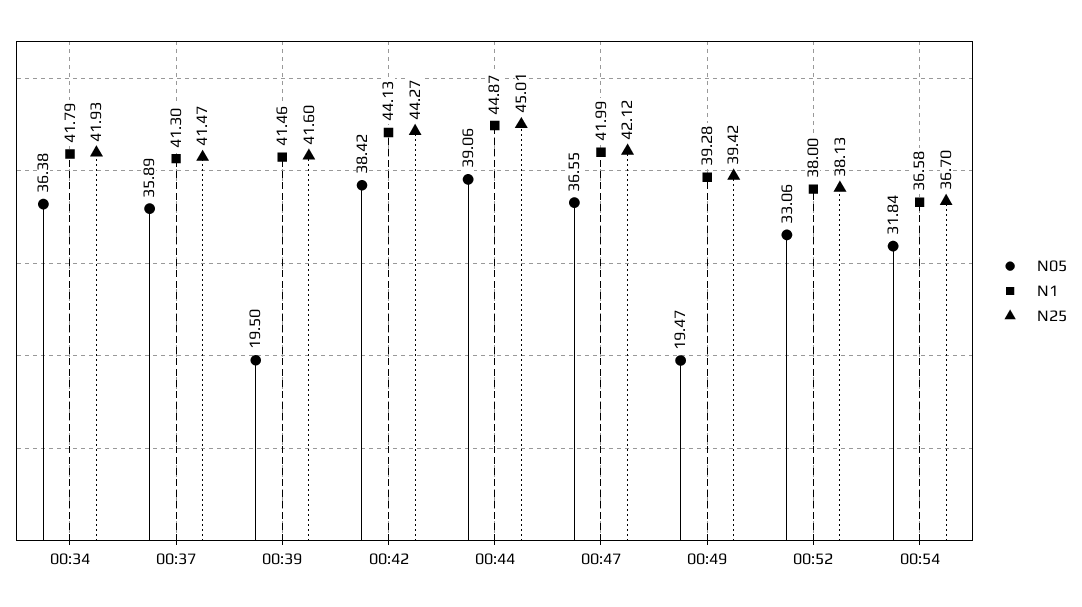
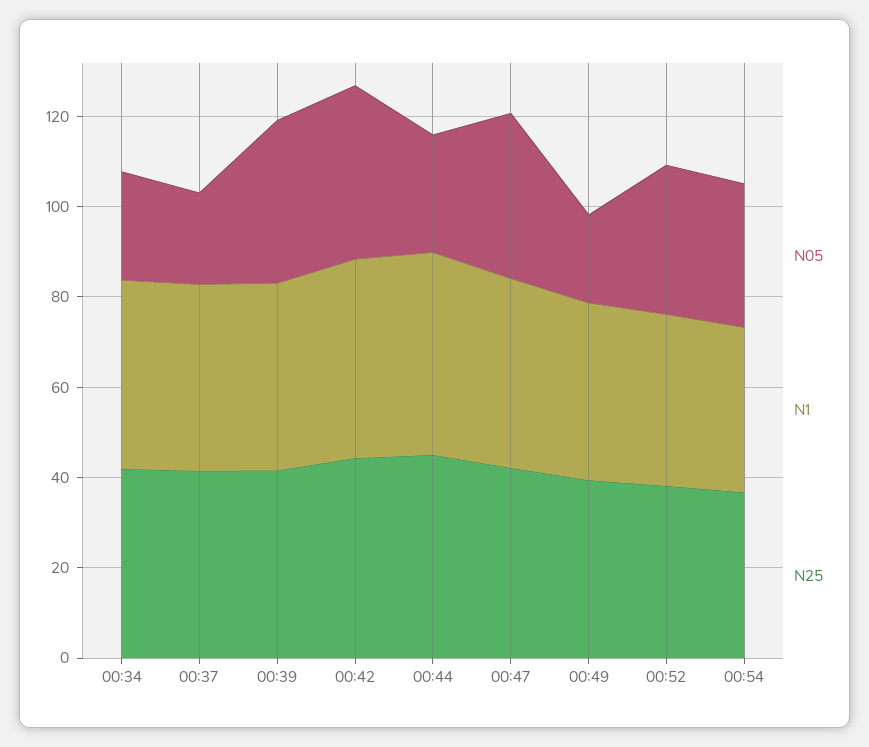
N05, 00:34: 36.38 -> 25
N05, 00:37: 35.89 -> 20
N05, 00:39: 19.5 -> 35
N05, 00:44: 39.06 -> 25

